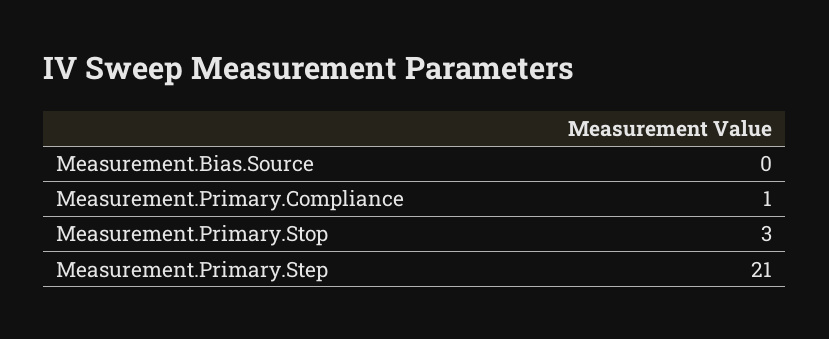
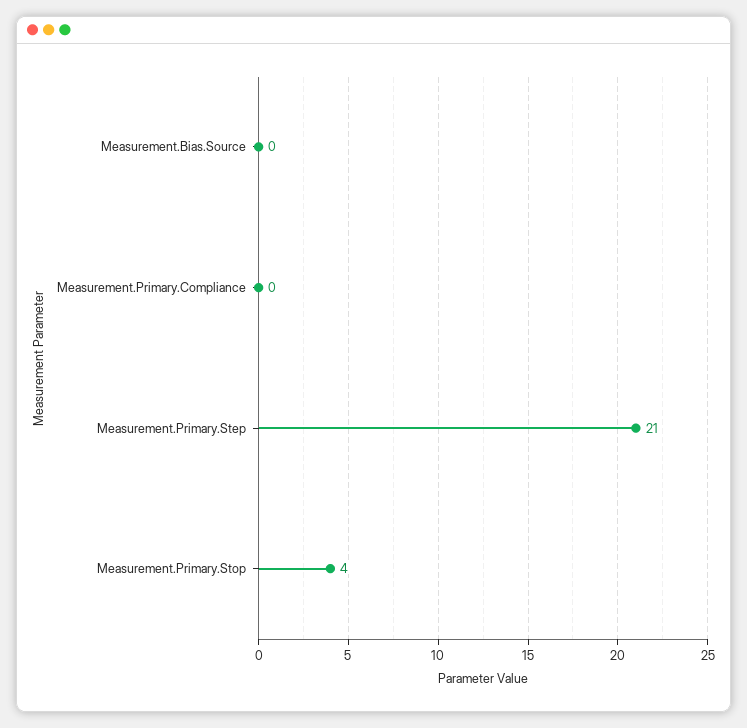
Measurement.Primary.Compliance: 1 -> 0
Measurement.Primary.Stop: 3 -> 4

